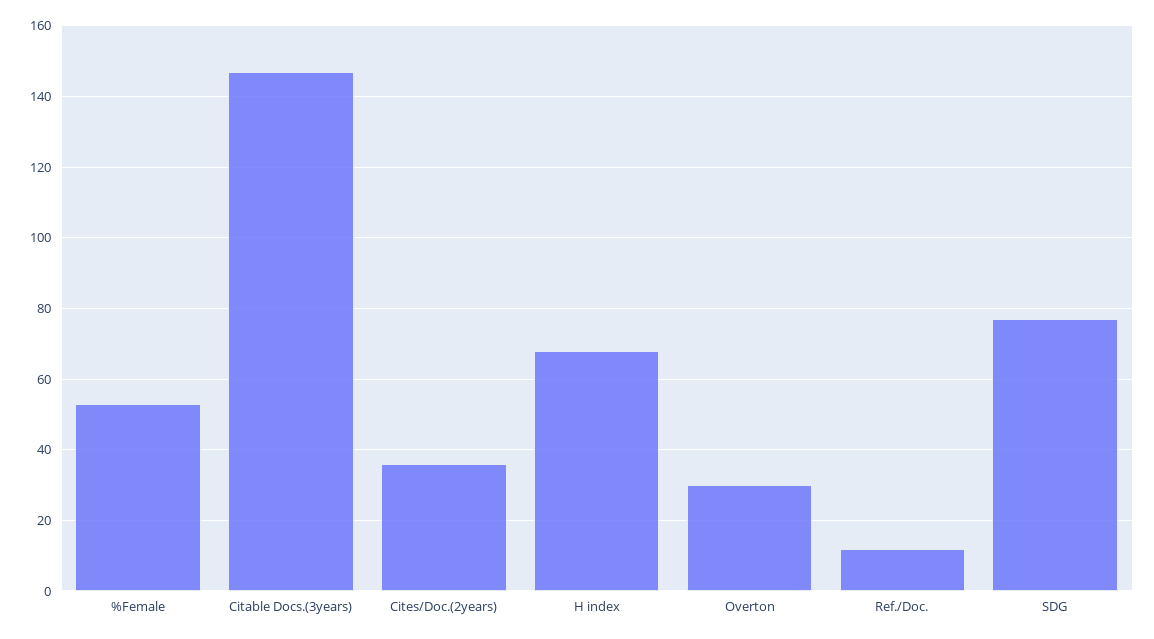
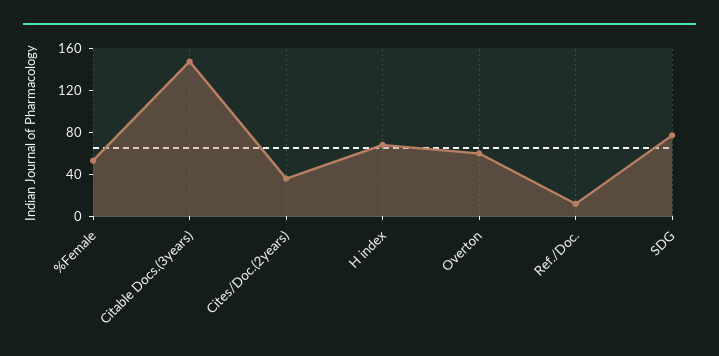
Overton: 30 -> 60

